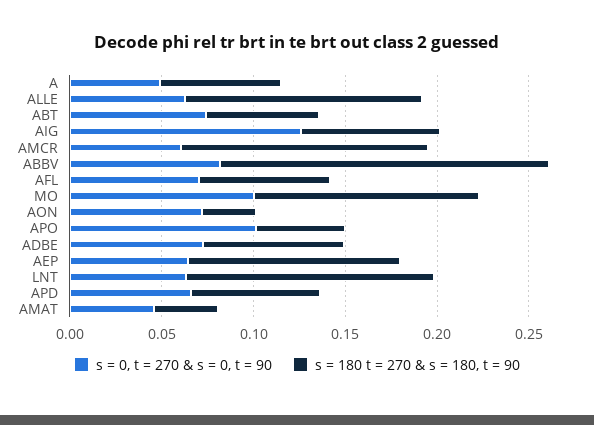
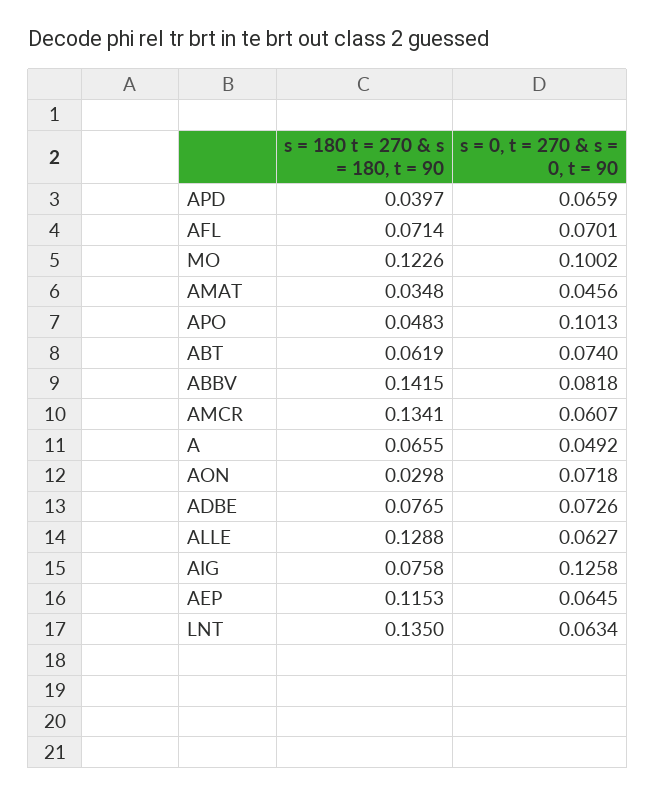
s = 180 t = 270 & s = 180, t = 90, ABBV: 0.18 -> 0.1415
s = 180 t = 270 & s = 180, t = 90, APD: 0.07 -> 0.0397

